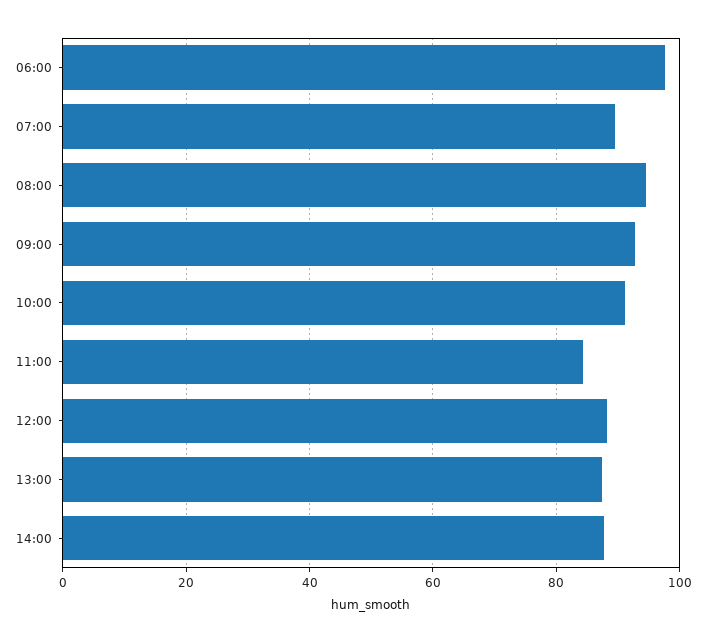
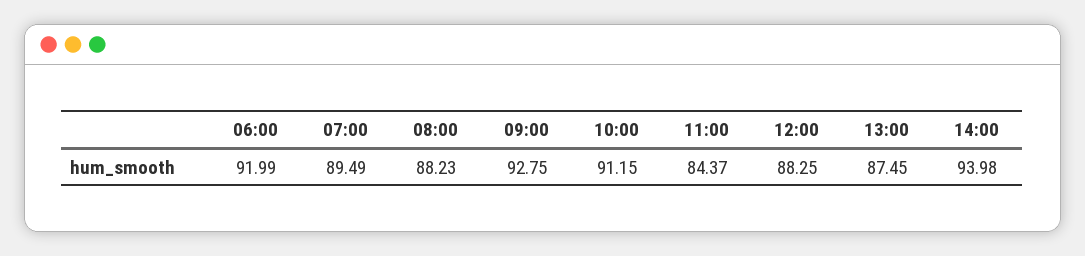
06:00: 98 -> 91.99
08:00: 94 -> 88.23
14:00: 88 -> 93.98

